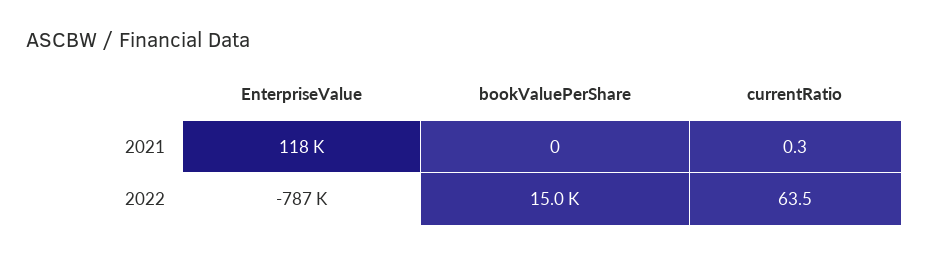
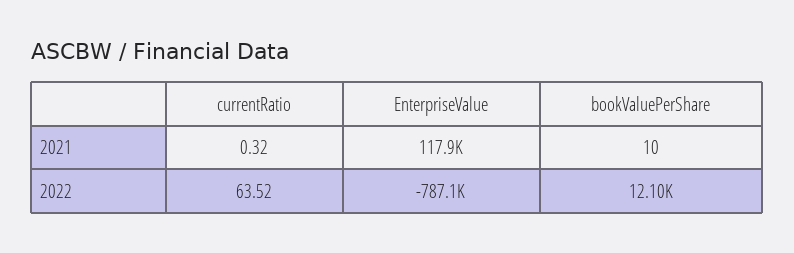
bookValuePerShare, 2021: 0 -> 10
bookValuePerShare, 2022: 15000 -> 12100

